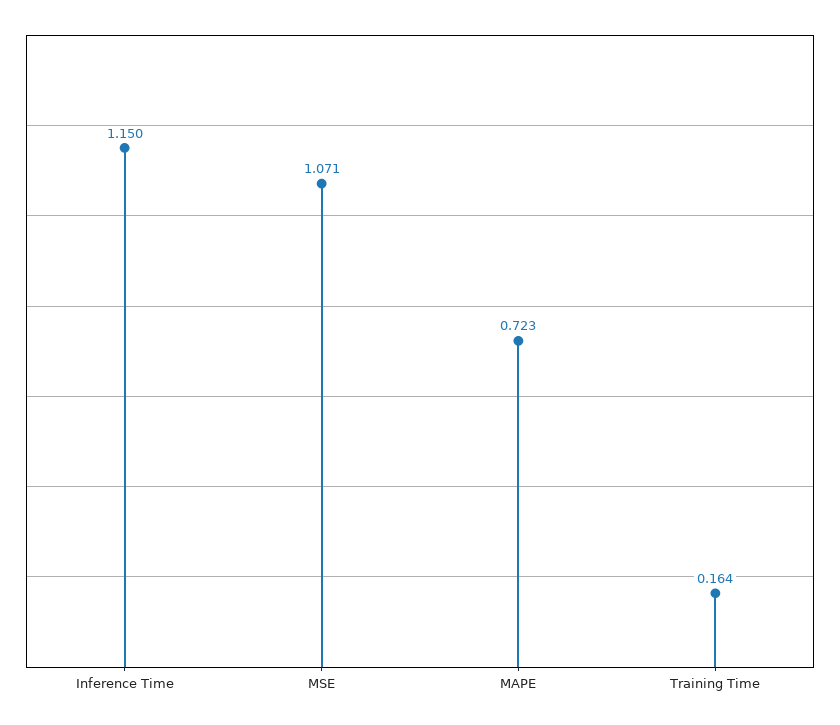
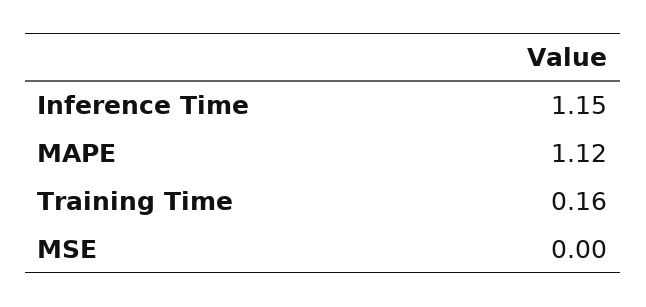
MSE: 1.071 -> 0
MAPE: 0.723 -> 1.12

